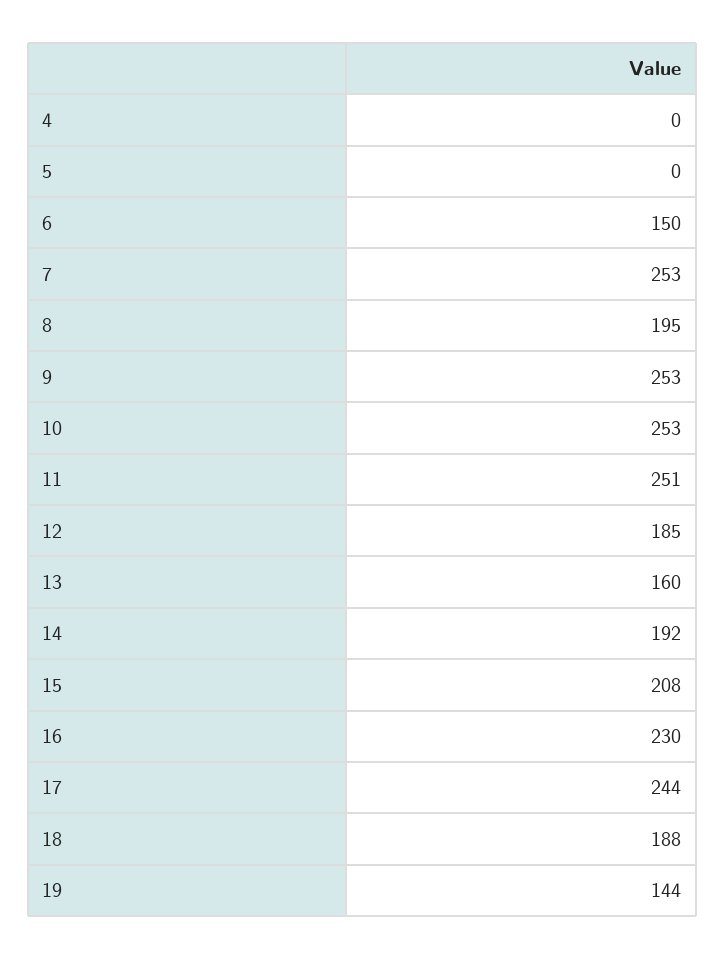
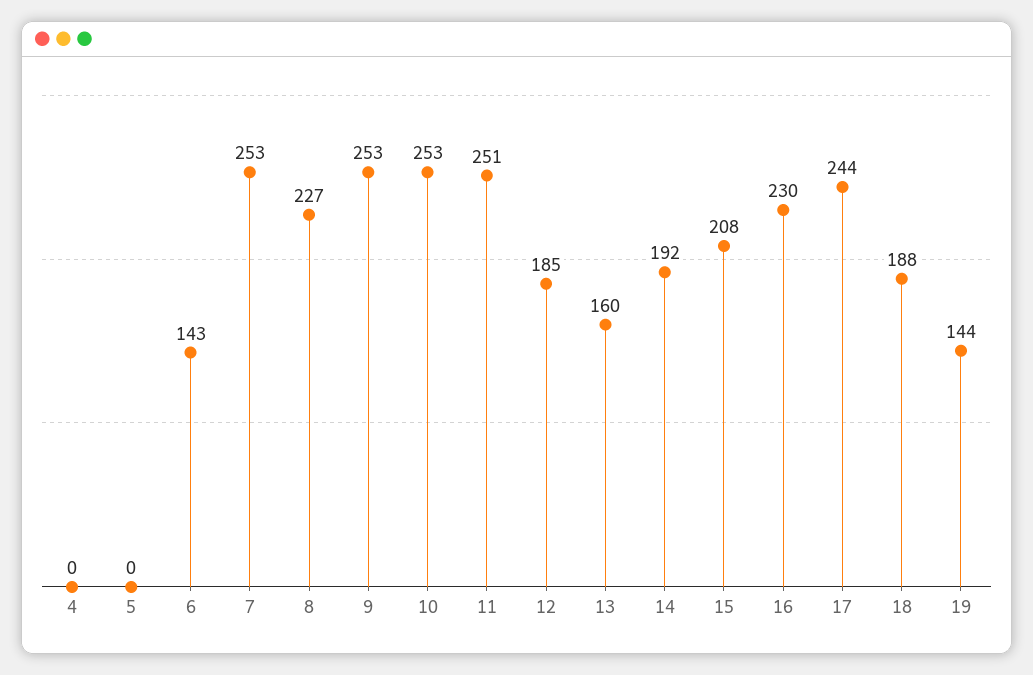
6: 150 -> 143
8: 195 -> 227

